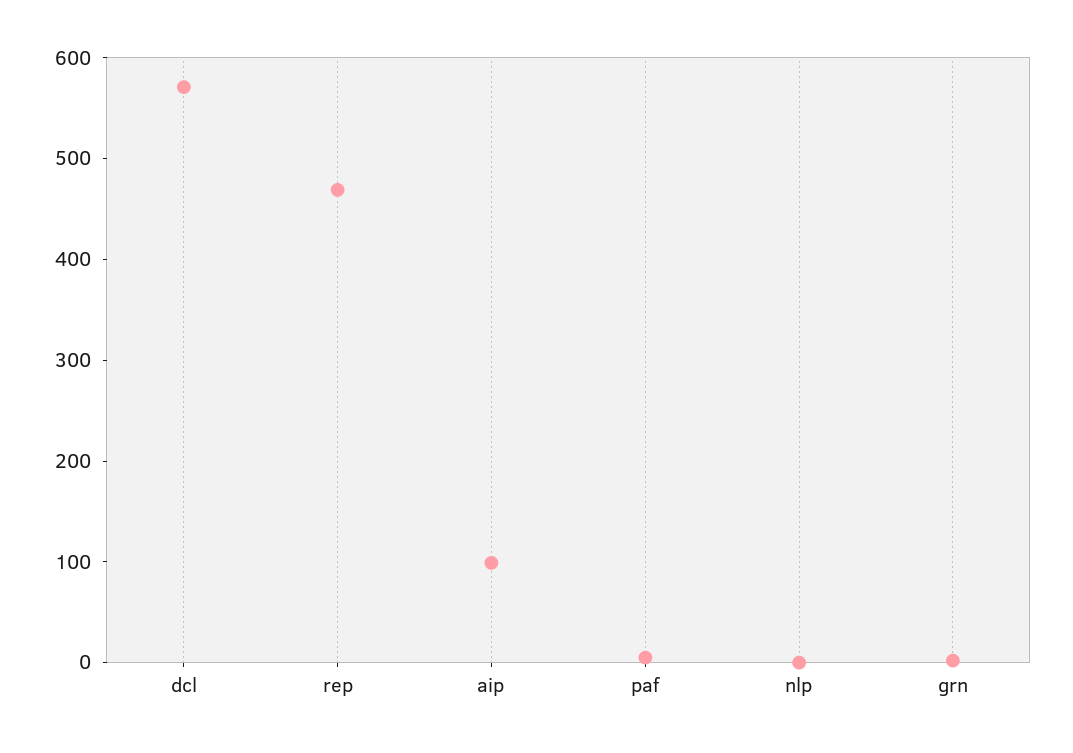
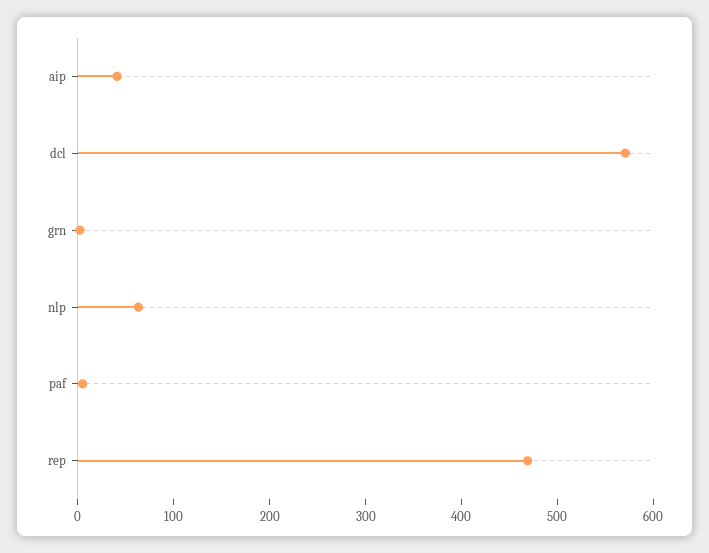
aip: 100 -> 40
nlp: 0 -> 60

